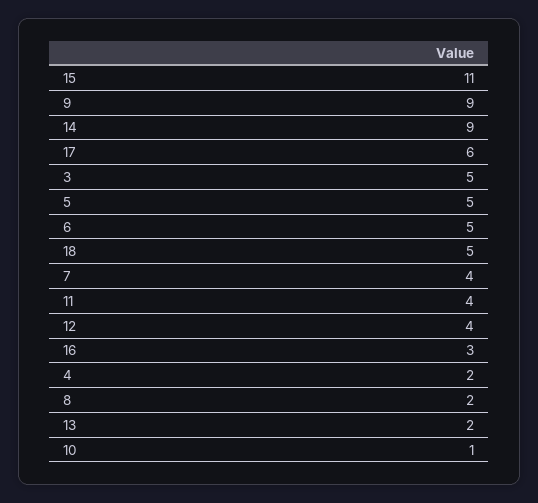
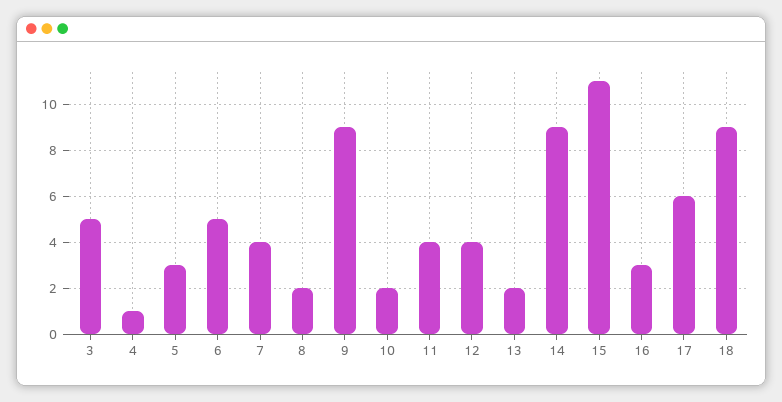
5: 5 -> 3
18: 5 -> 9
4: 2 -> 1
10: 1 -> 2

